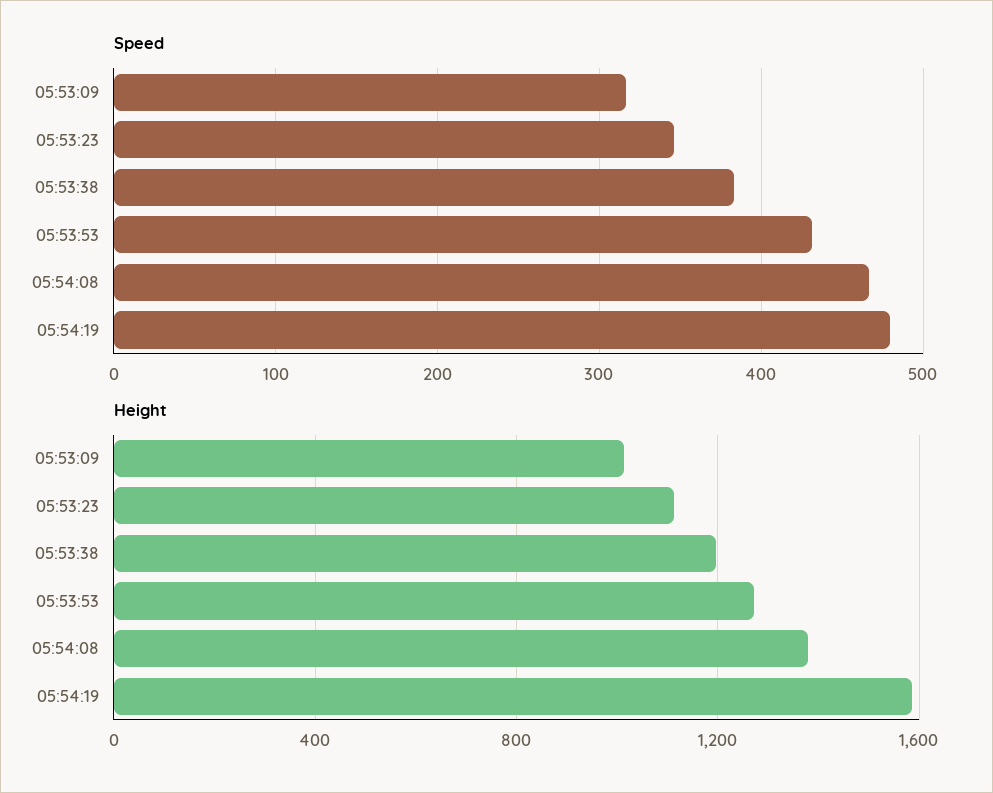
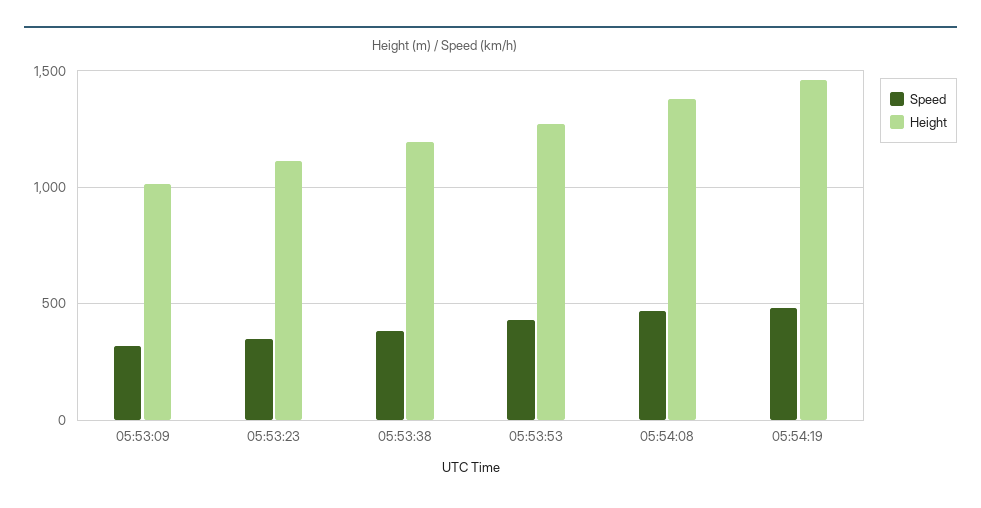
Height, 05:54:19: 1600 -> 1450

